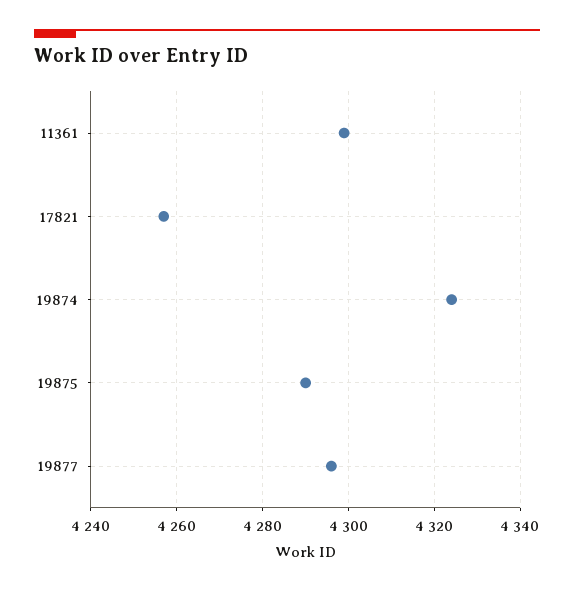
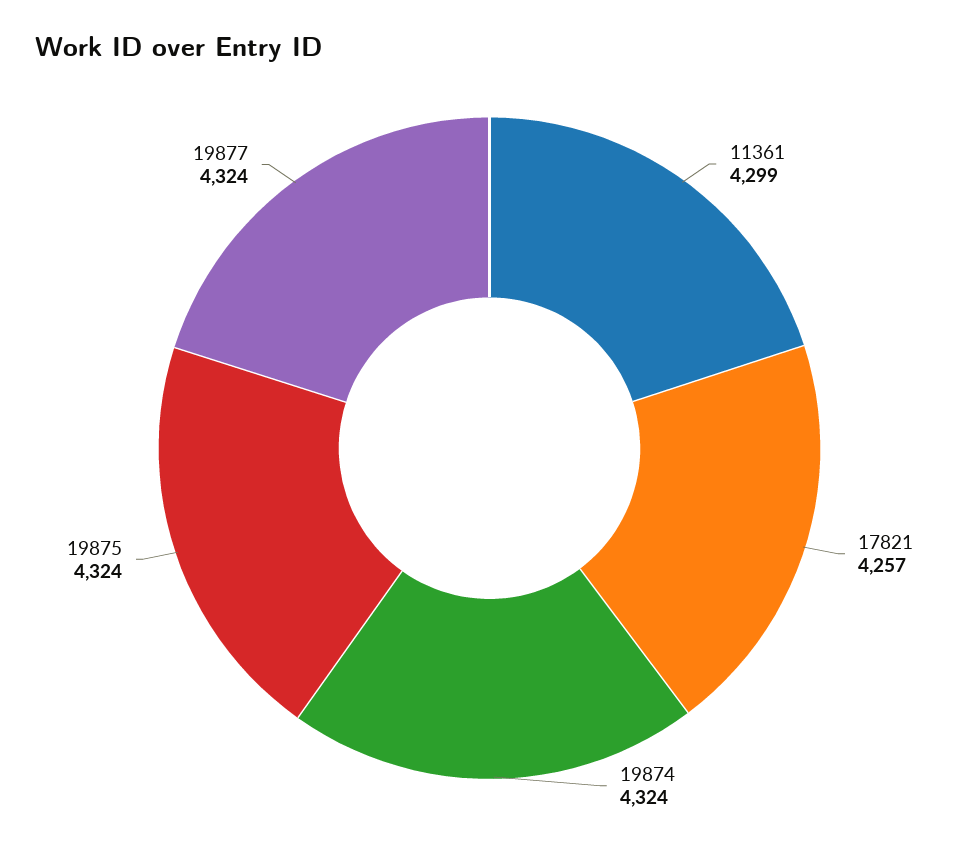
19875: 4290 -> 4324
19877: 4295 -> 4324

